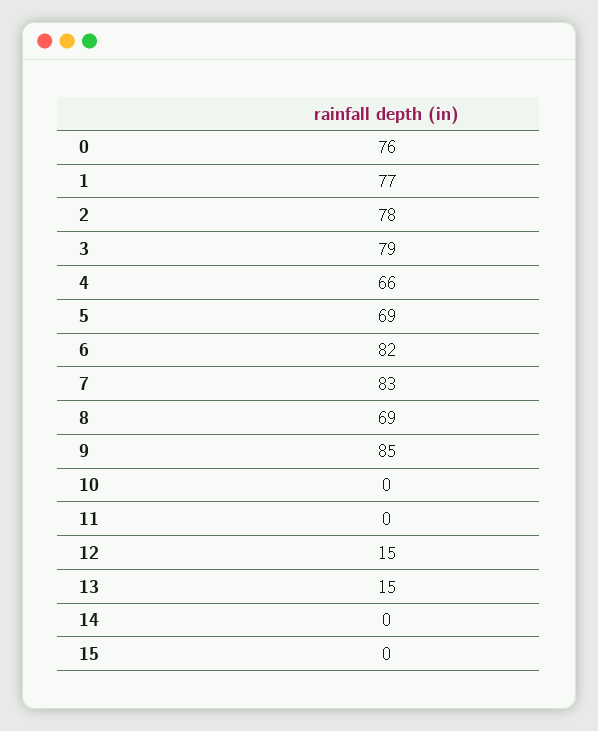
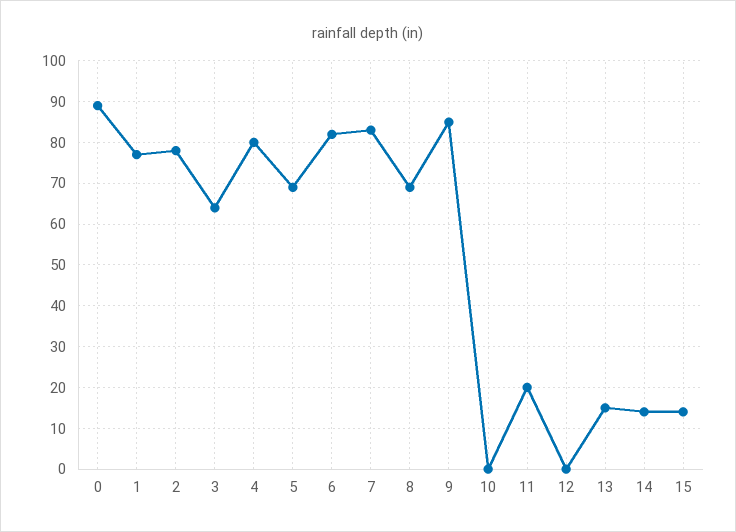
0: 76 -> 90
3: 79 -> 65
4: 66 -> 80
11: 0 -> 20
12: 15 -> 0
14: 0 -> 15
15: 0 -> 15

